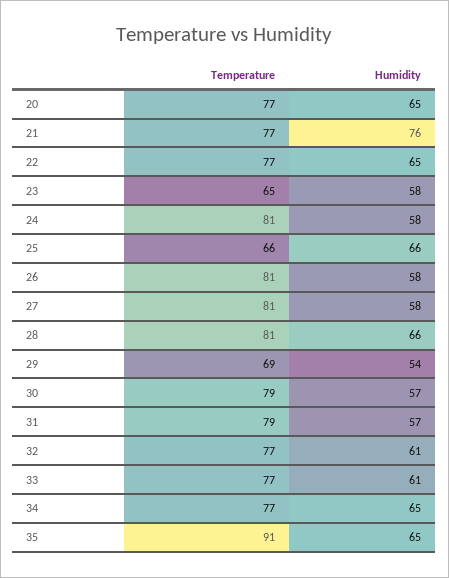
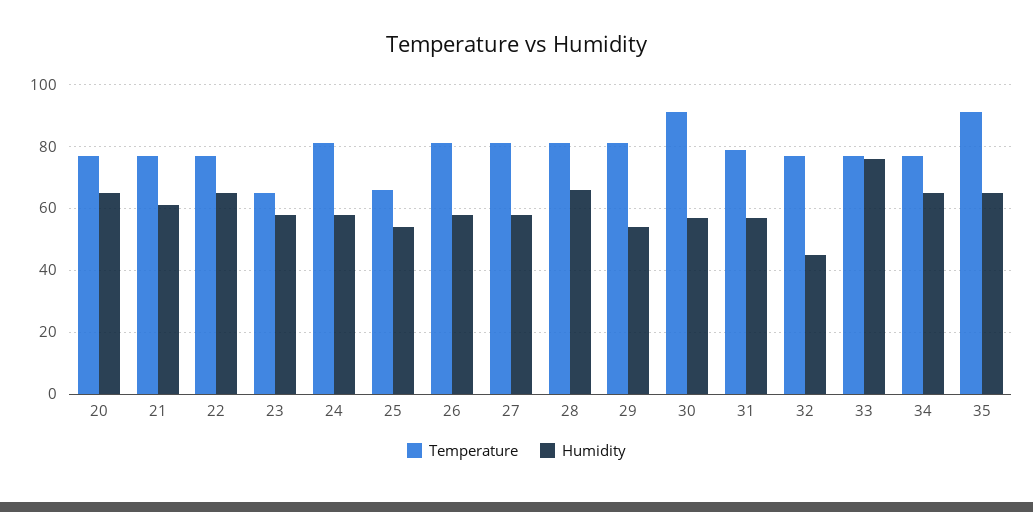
Humidity, 21: 76 -> 60
Humidity, 25: 66 -> 55
Temperature, 29: 69 -> 80
Temperature, 30: 79 -> 90
Humidity, 32: 61 -> 45
Humidity, 33: 61 -> 75

